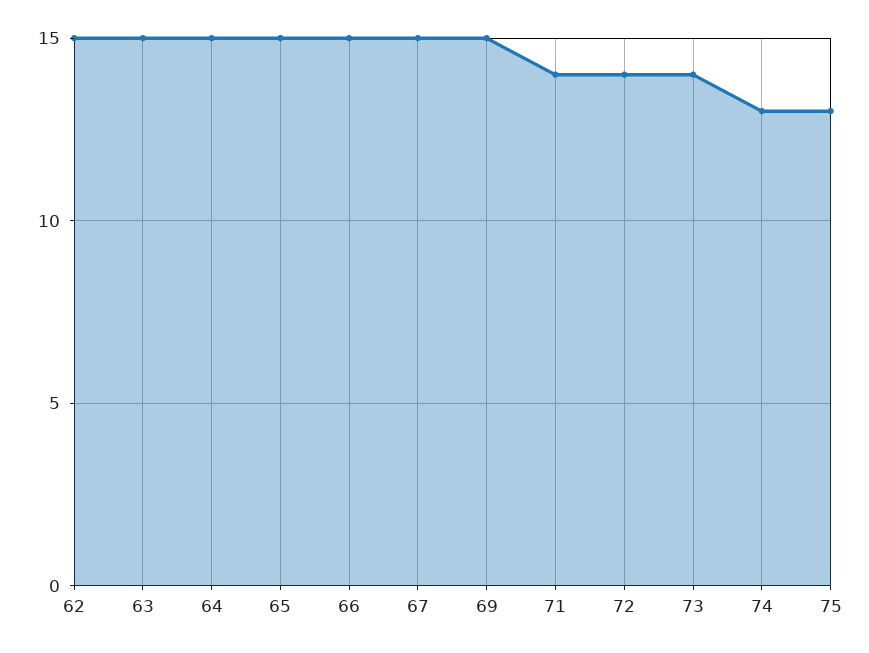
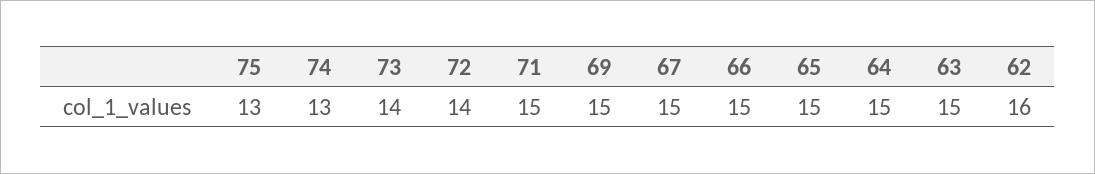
62: 15 -> 16
71: 14 -> 15

